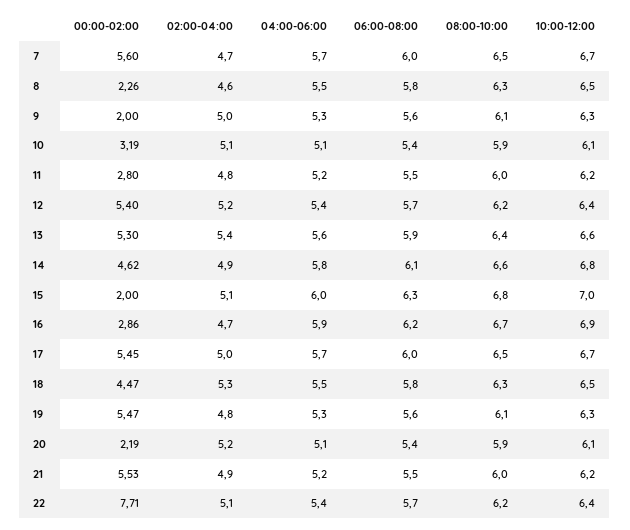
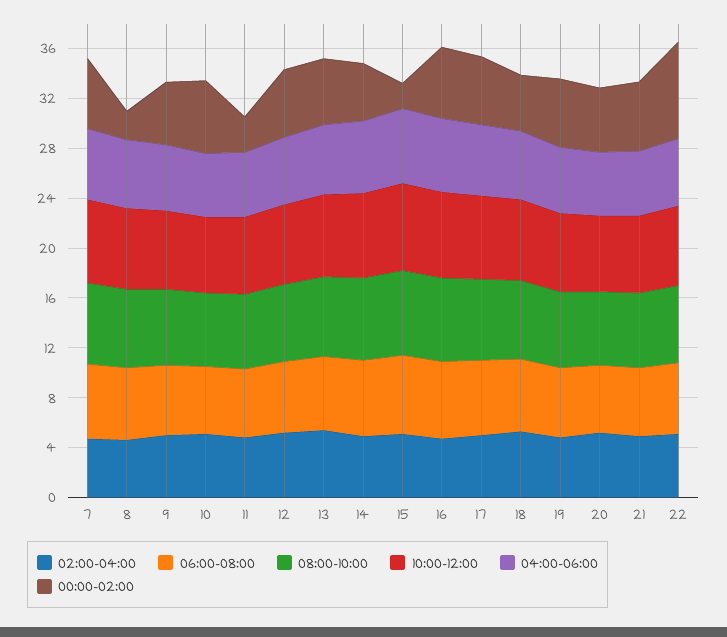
00:00-02:00, 9: 2 -> 5
00:00-02:00, 10: 3.19 -> 6
00:00-02:00, 16: 2.86 -> 6
00:00-02:00, 20: 2.19 -> 5

